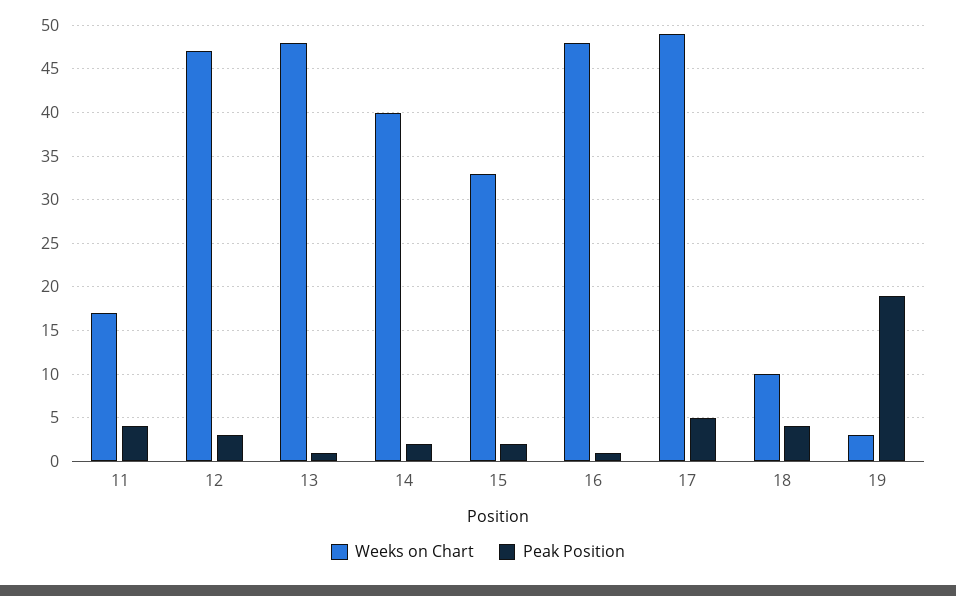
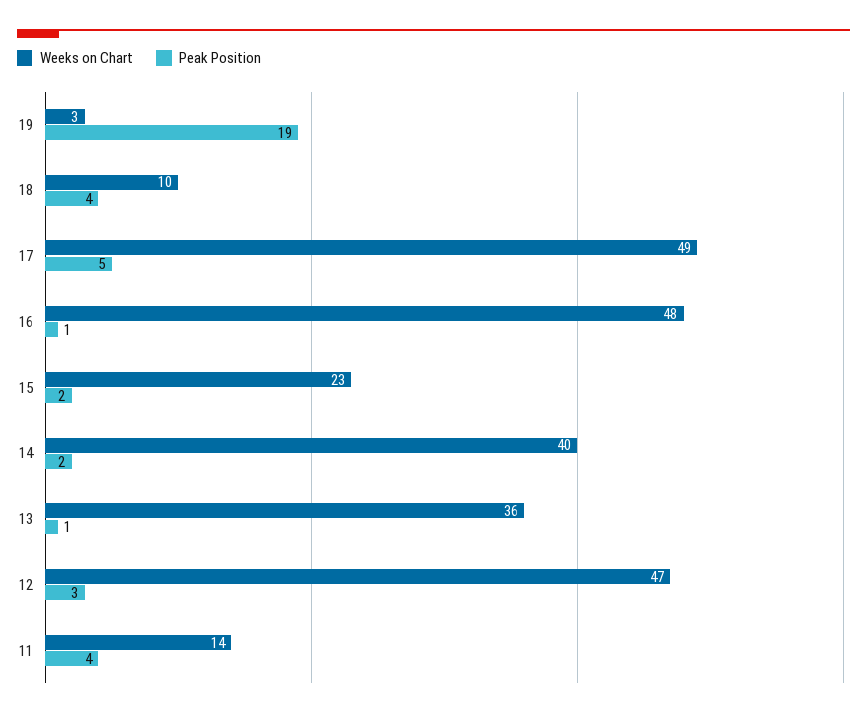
Weeks on Chart, 11: 17 -> 14
Weeks on Chart, 13: 48 -> 36
Weeks on Chart, 15: 33 -> 23

